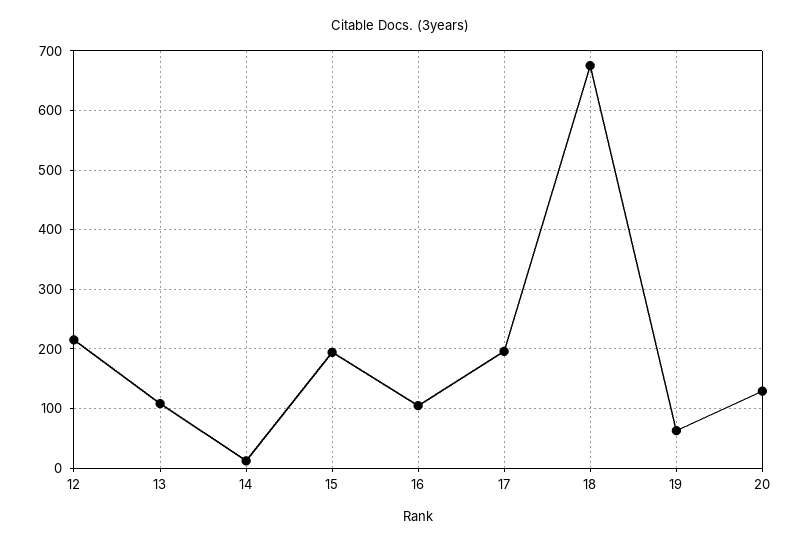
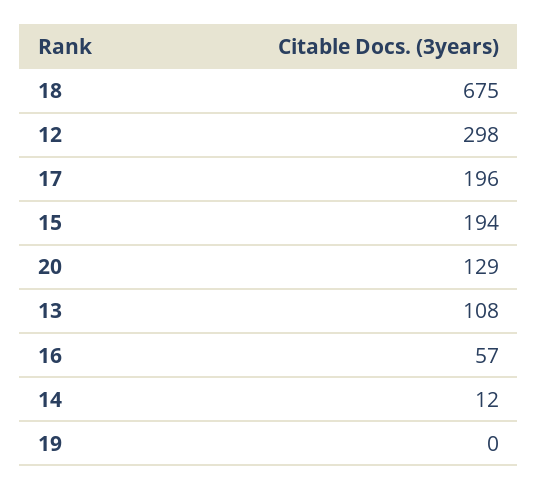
12: 220 -> 298
16: 100 -> 57
19: 60 -> 0

